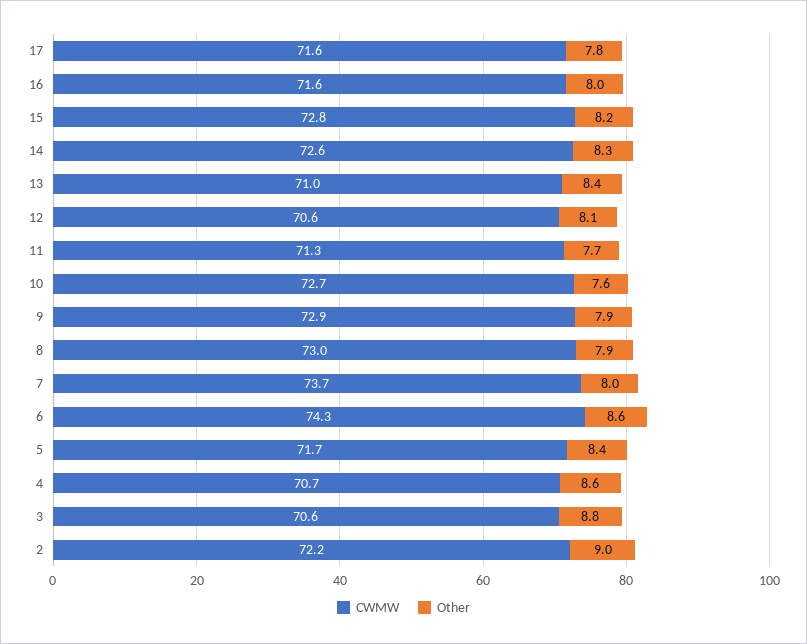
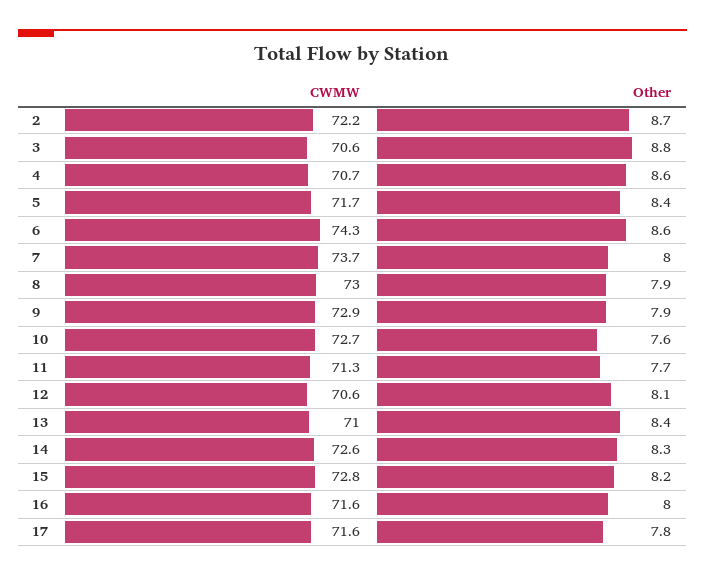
Other, 2: 9 -> 8.7

